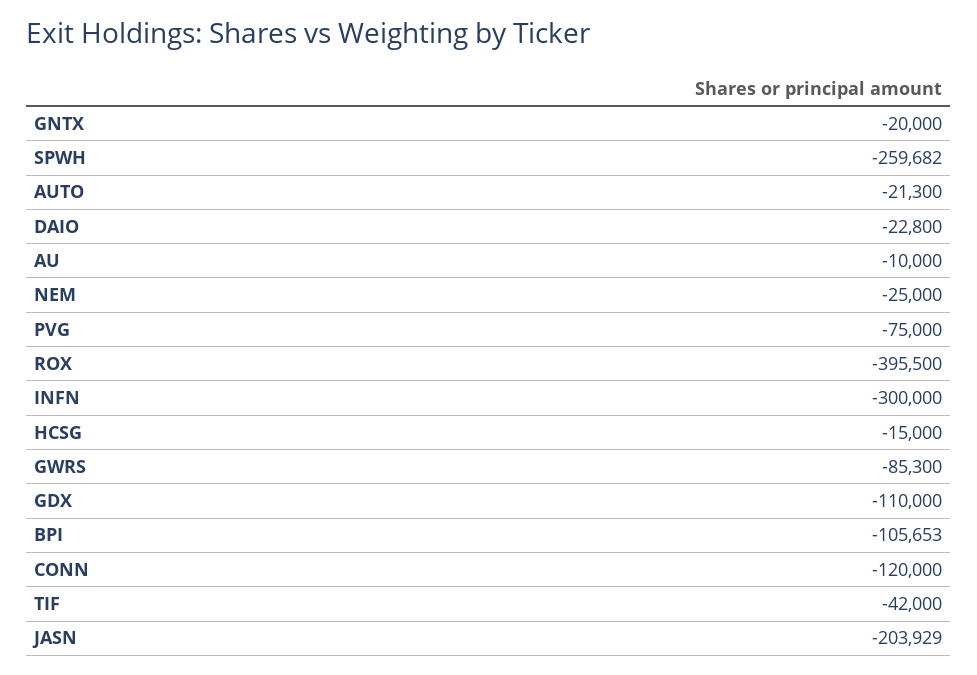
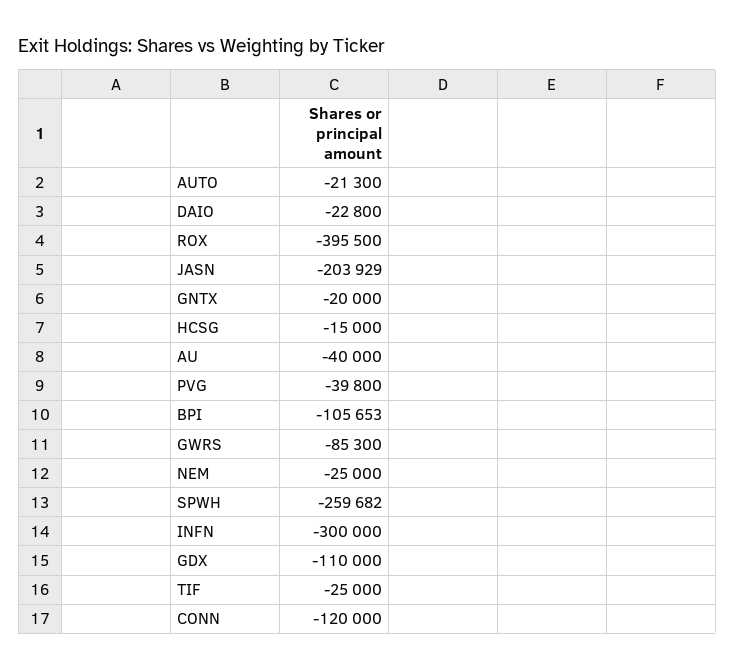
AU: -10000 -> -40000
PVG: -75000 -> -39800
TIF: -42000 -> -25000

